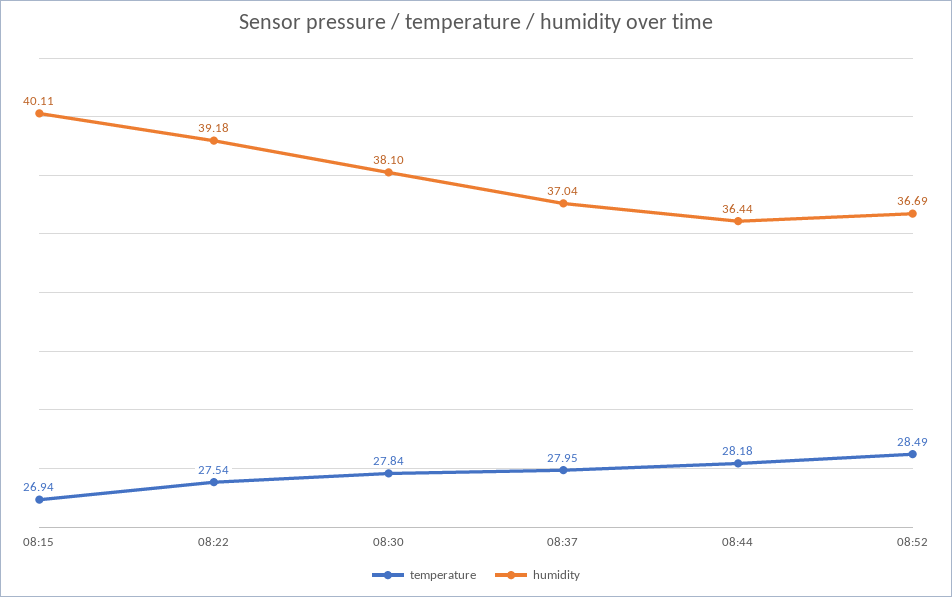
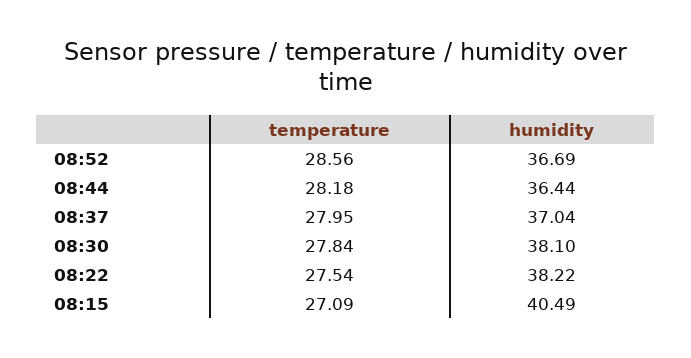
temperature, 08:15: 26.94 -> 27.09
humidity, 08:15: 40.11 -> 40.49
humidity, 08:22: 39.18 -> 38.22
temperature, 08:52: 28.49 -> 28.56

